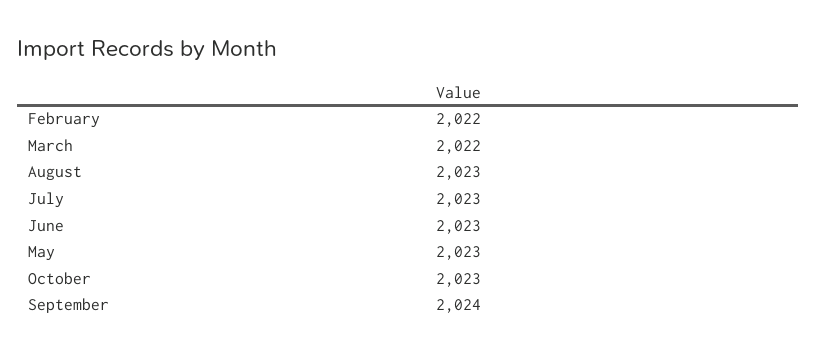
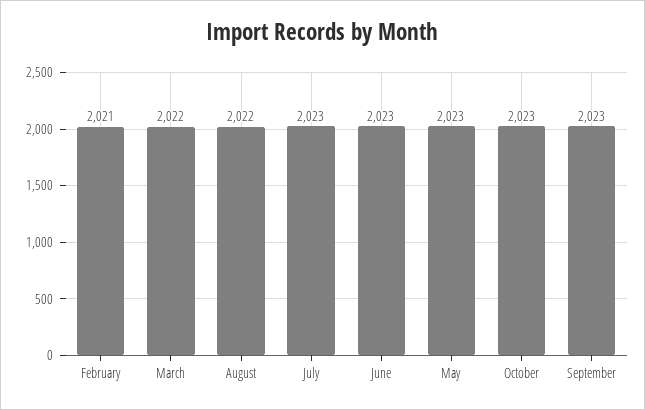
February: 2022 -> 2021
August: 2023 -> 2022
September: 2024 -> 2023

